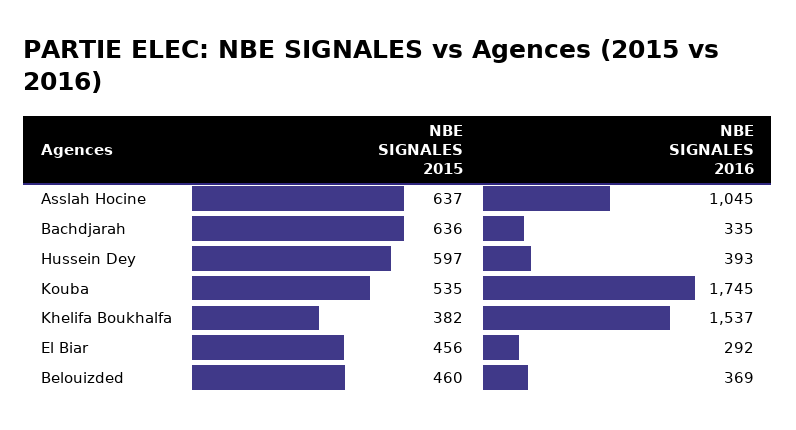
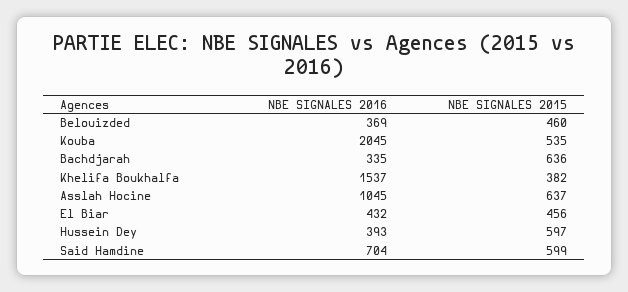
NBE SIGNALES 2016, Kouba: 1745 -> 2045
NBE SIGNALES 2016, El Biar: 292 -> 432
NBE SIGNALES 2016, Said Hamdine: none -> 704
NBE SIGNALES 2015, Said Hamdine: none -> 599

